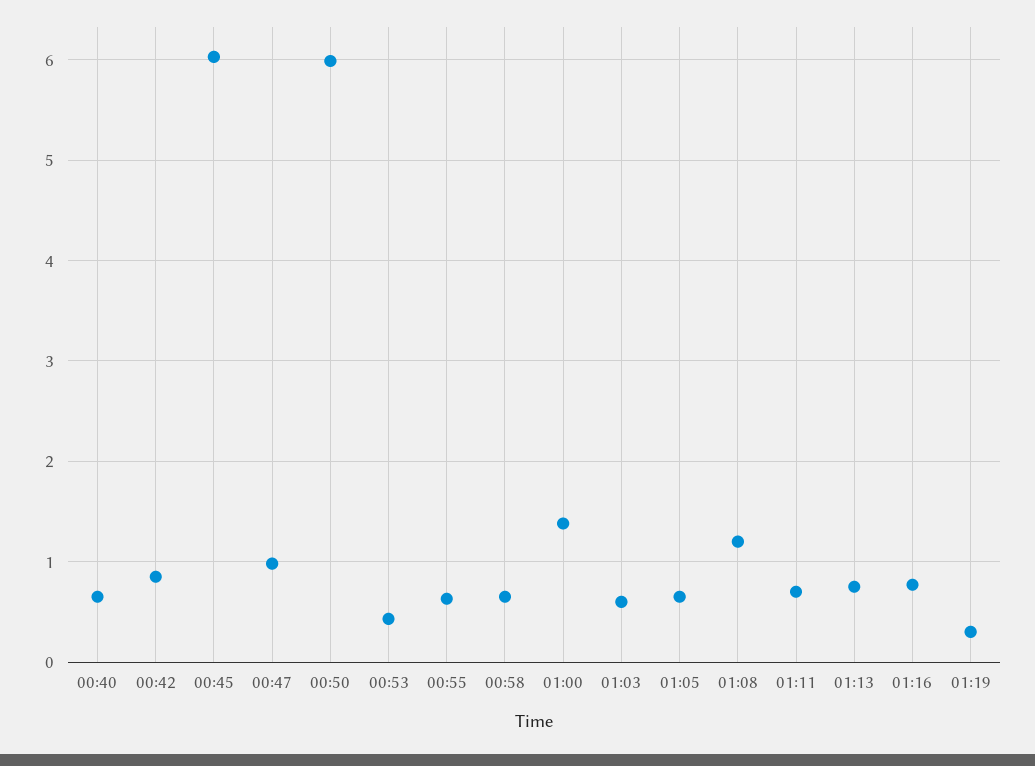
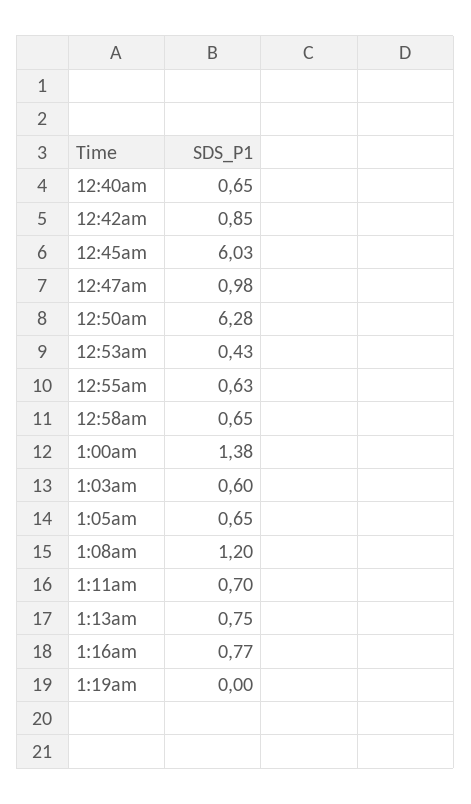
00:50: 6 -> 6.28
01:19: 0.3 -> 0

